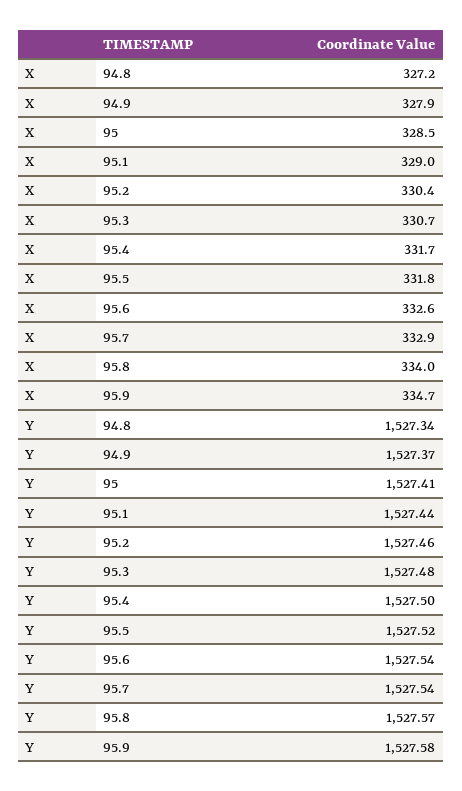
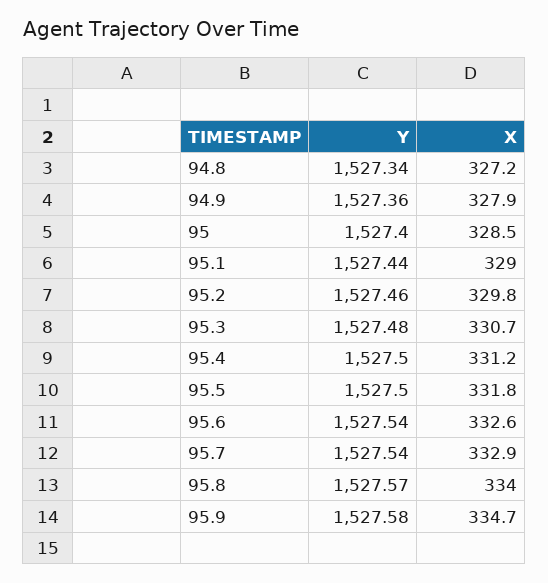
X, 95.2: 330.4 -> 329.8
X, 95.4: 331.7 -> 331.2
Y, 94.9: 1527.37 -> 1527.36
Y, 95: 1527.41 -> 1527.4
Y, 95.5: 1527.52 -> 1527.5

